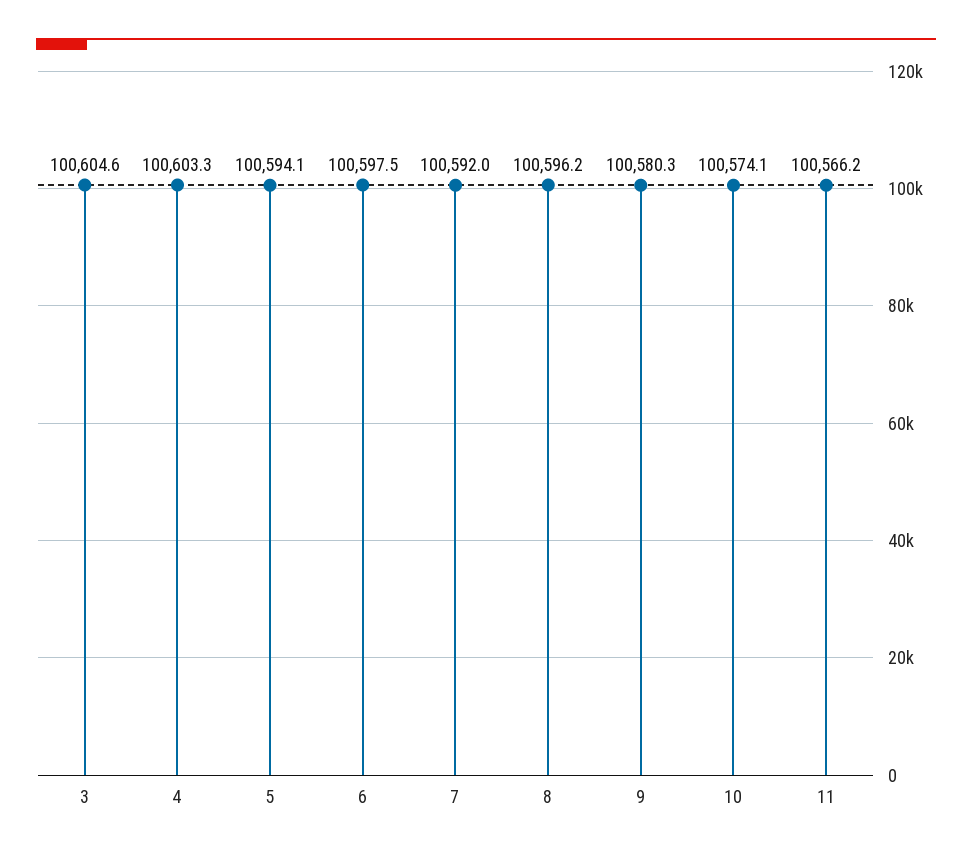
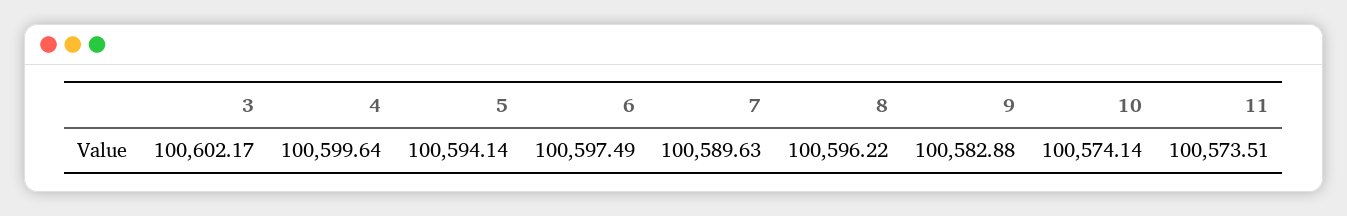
3: 100604.6 -> 100602.17
4: 100603.3 -> 100599.64
7: 100592 -> 100589.63
9: 100580.3 -> 100582.88
11: 100566.2 -> 100573.51

